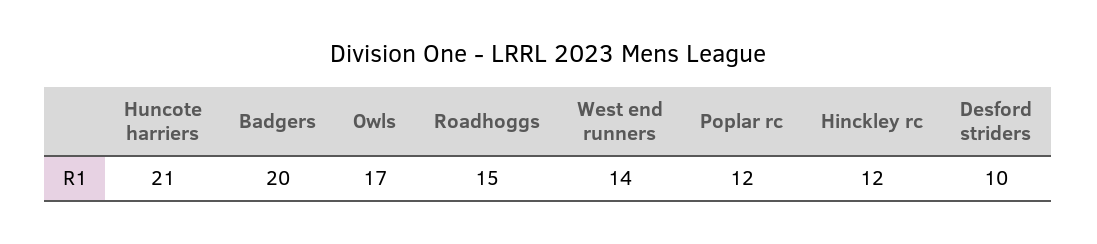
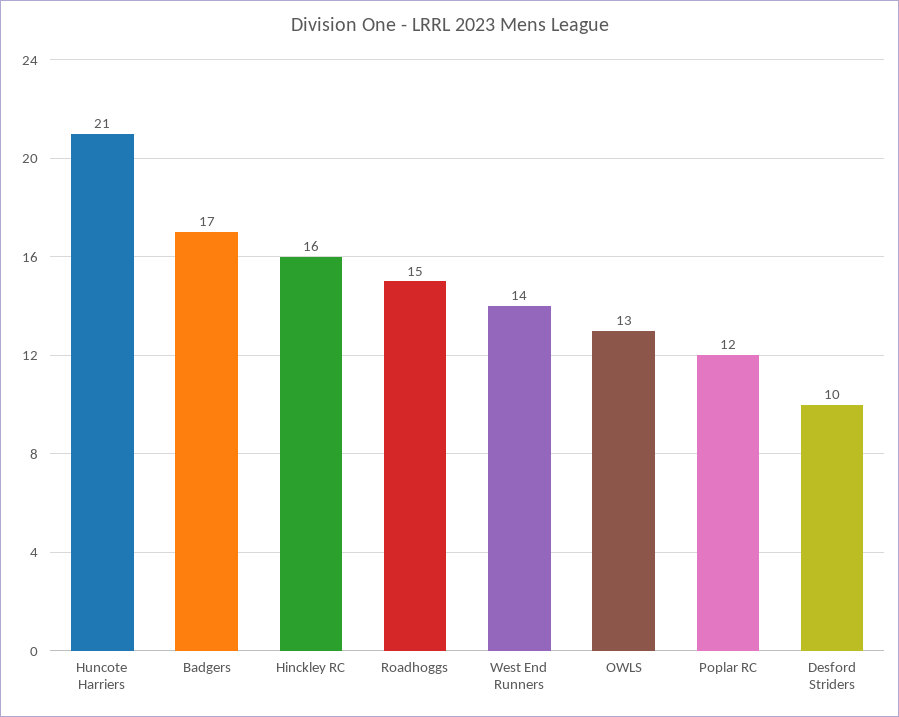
Badgers: 20 -> 17
Owls: 17 -> 13
Hinckley rc: 12 -> 16

